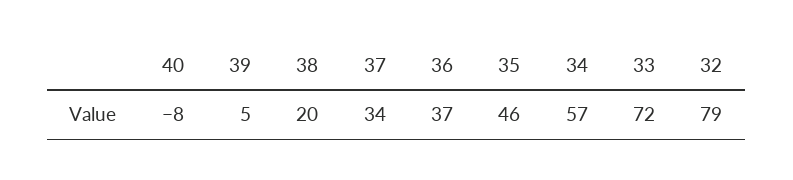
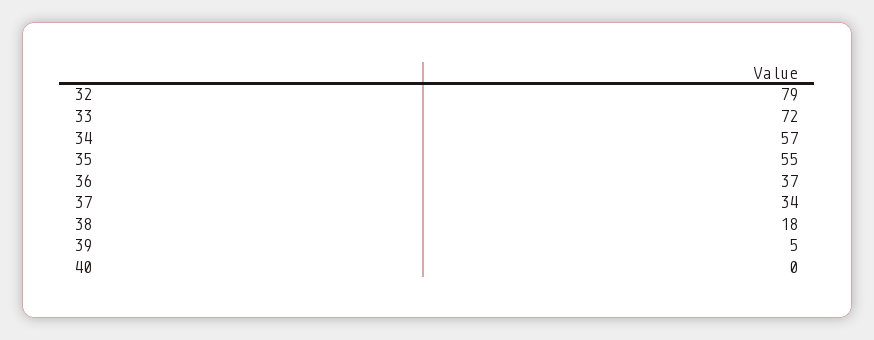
40: -8 -> 0
38: 20 -> 18
35: 46 -> 55

